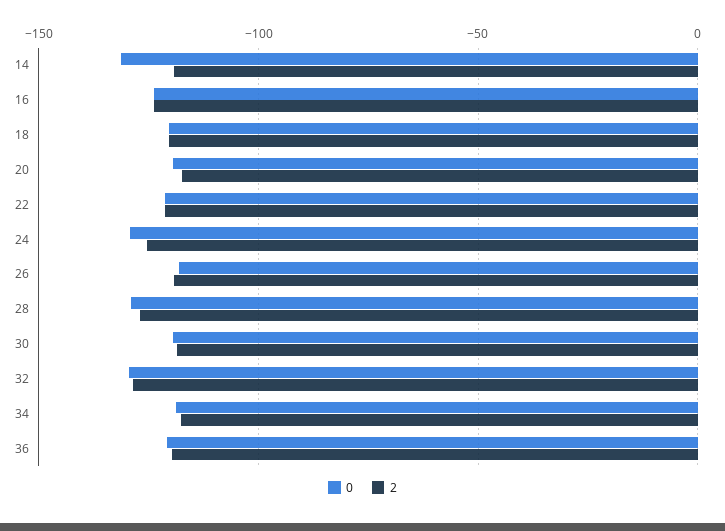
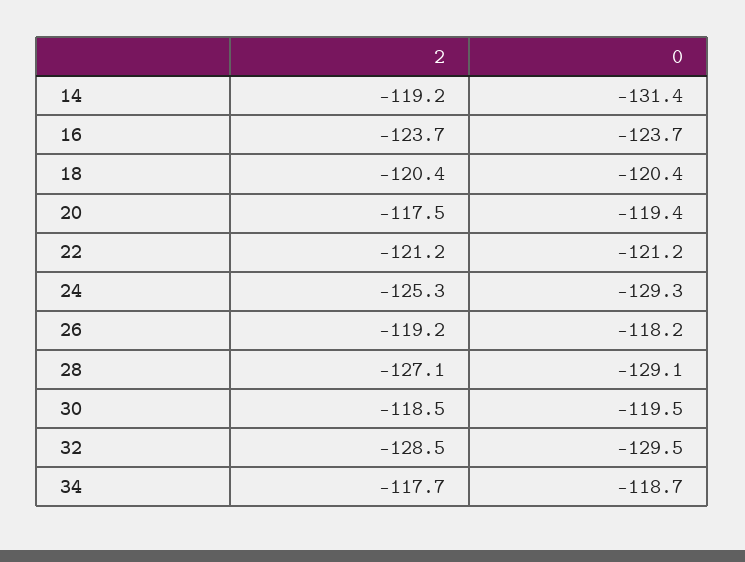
0, 36: -120 -> none
2, 36: -120 -> none

